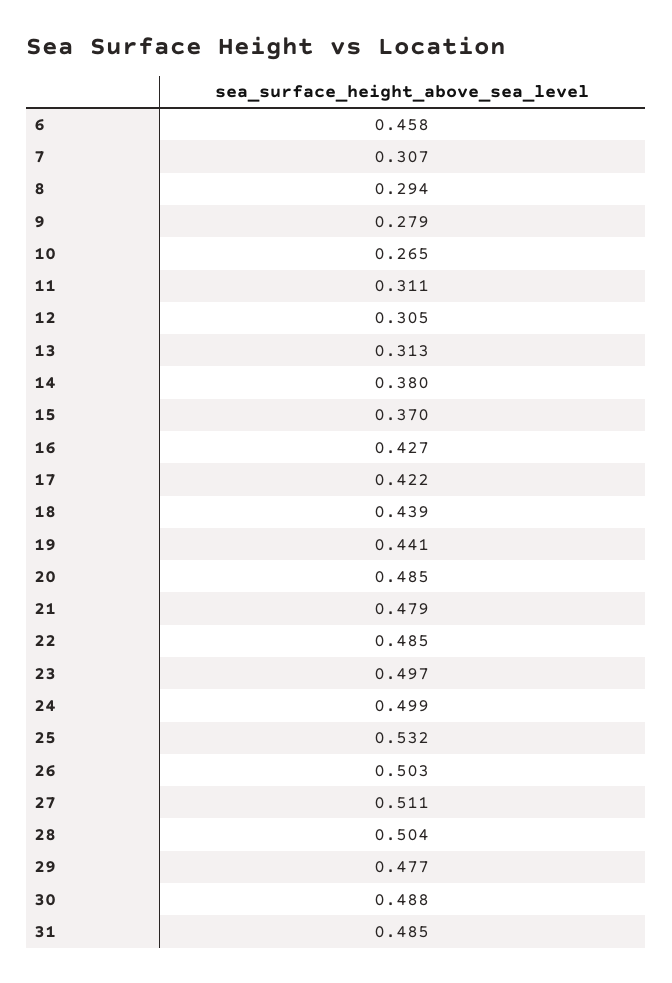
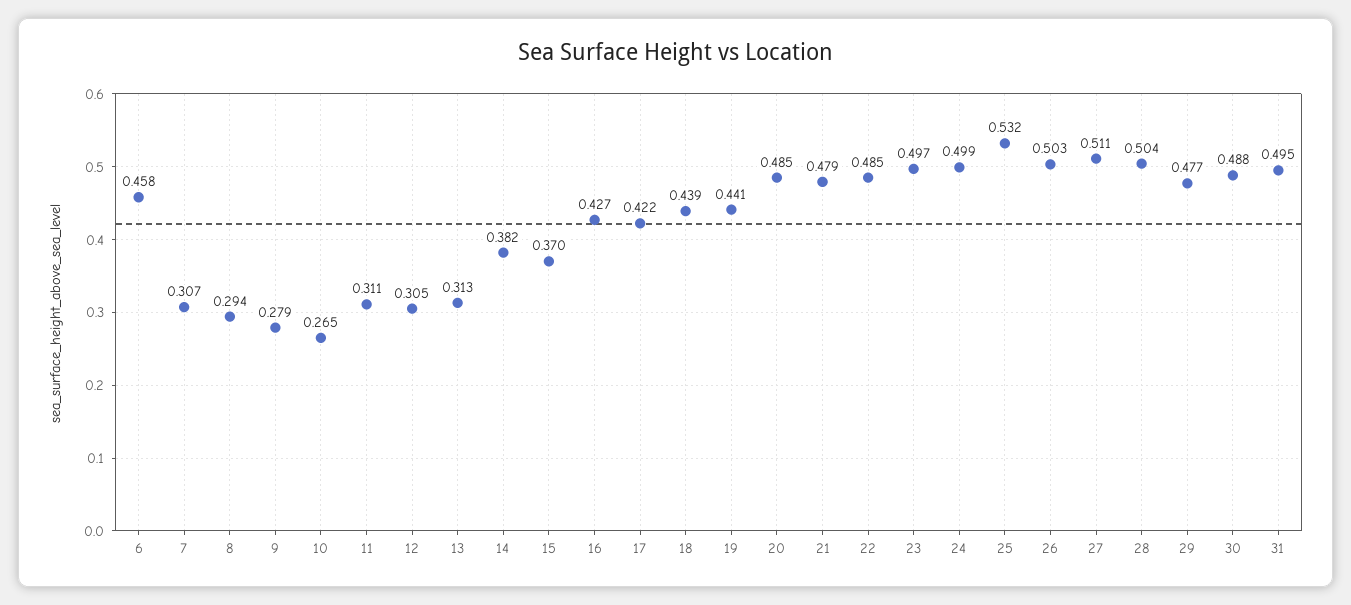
14: 0.38 -> 0.382
31: 0.485 -> 0.495

